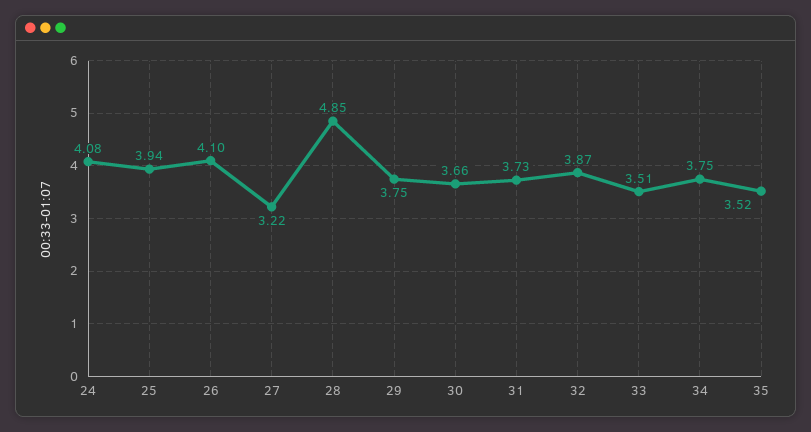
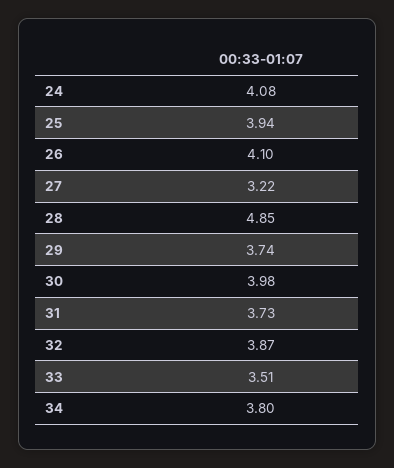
29: 3.75 -> 3.74
30: 3.66 -> 3.98
34: 3.75 -> 3.8
35: 3.52 -> none

